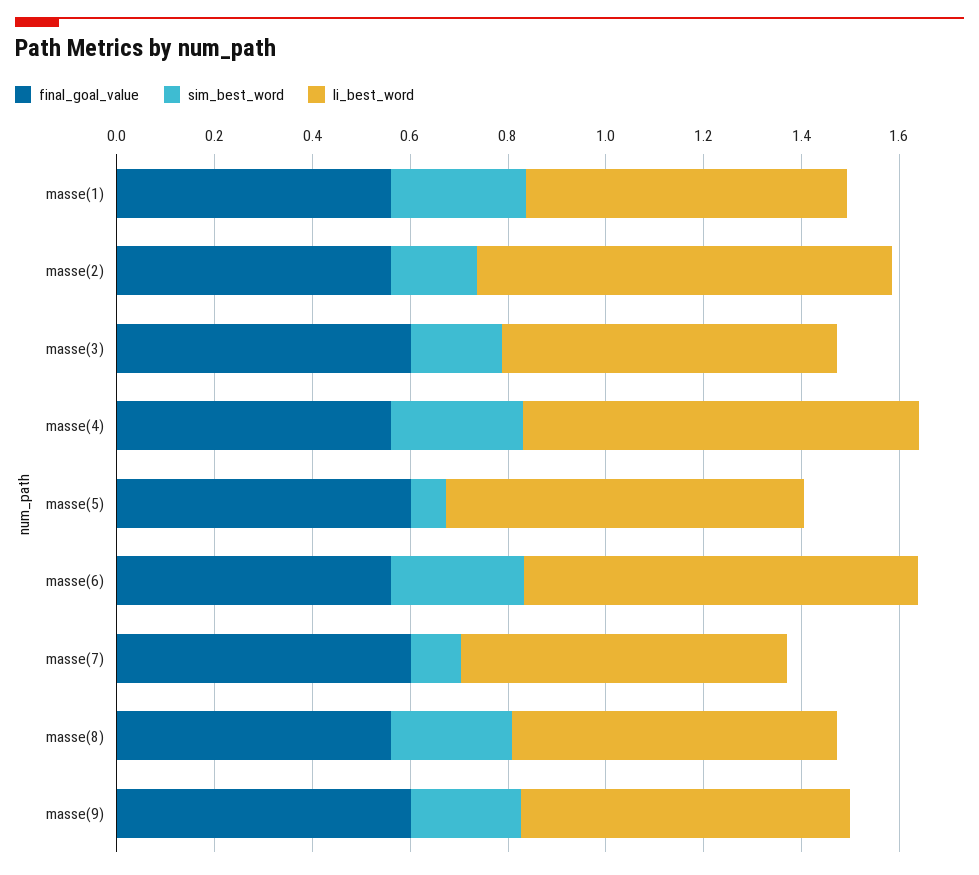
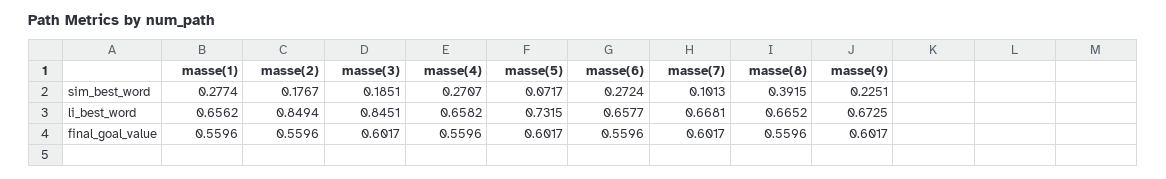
li_best_word, masse(3): 0.7 -> 0.8451
li_best_word, masse(4): 0.8 -> 0.6582
li_best_word, masse(6): 0.8 -> 0.6577
sim_best_word, masse(8): 0.25 -> 0.3915

